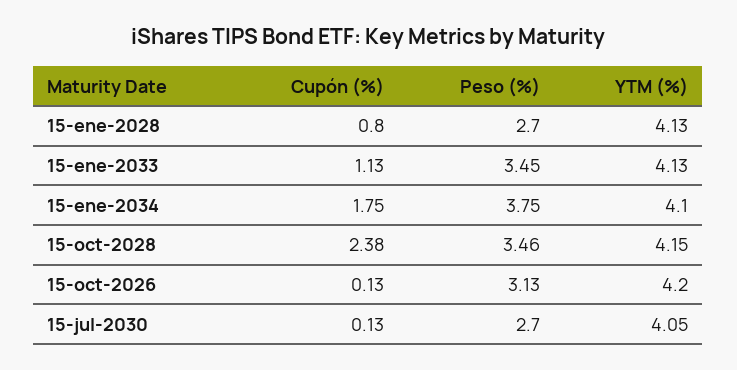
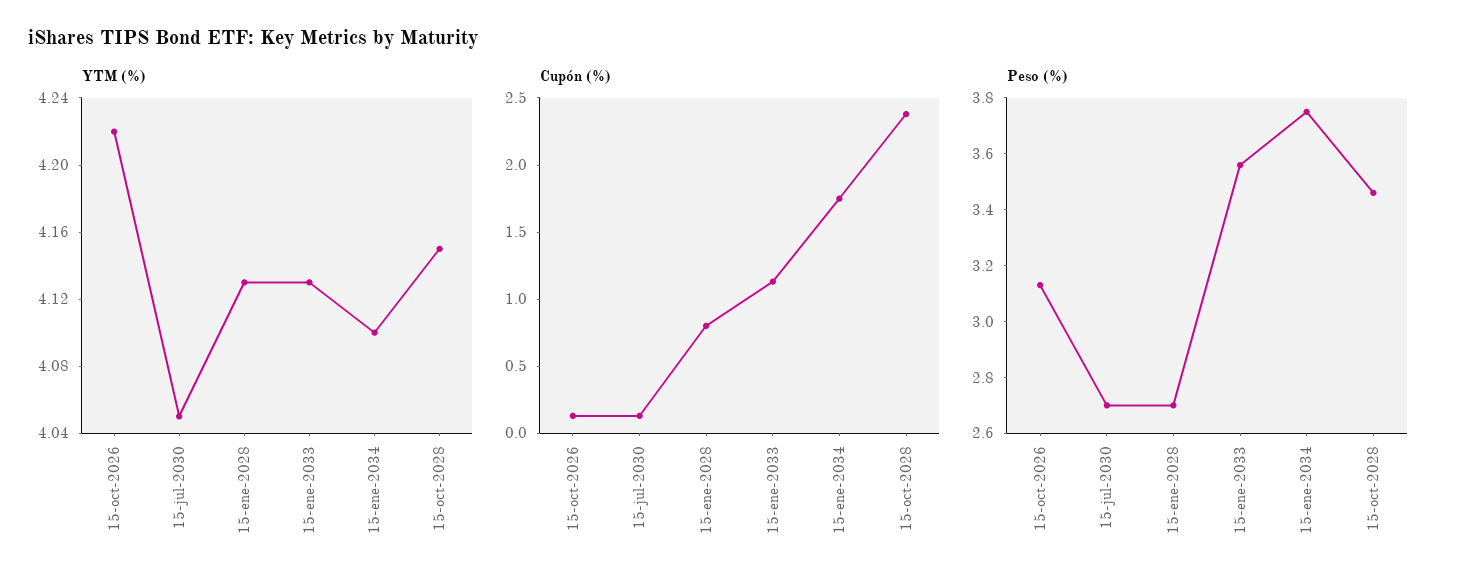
Peso (%), 15-ene-2033: 3.45 -> 3.55
YTM (%), 15-oct-2026: 4.2 -> 4.22

